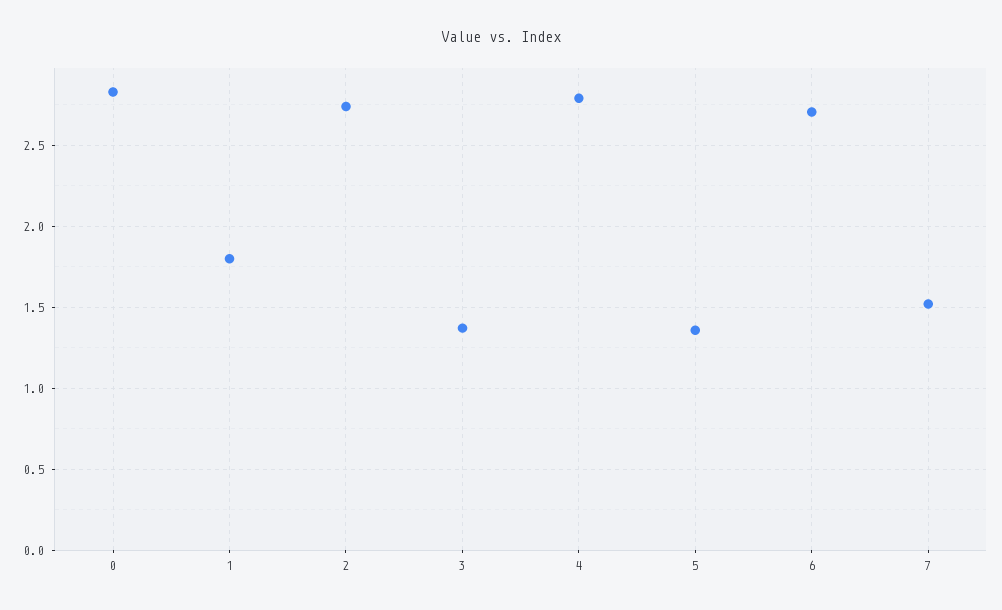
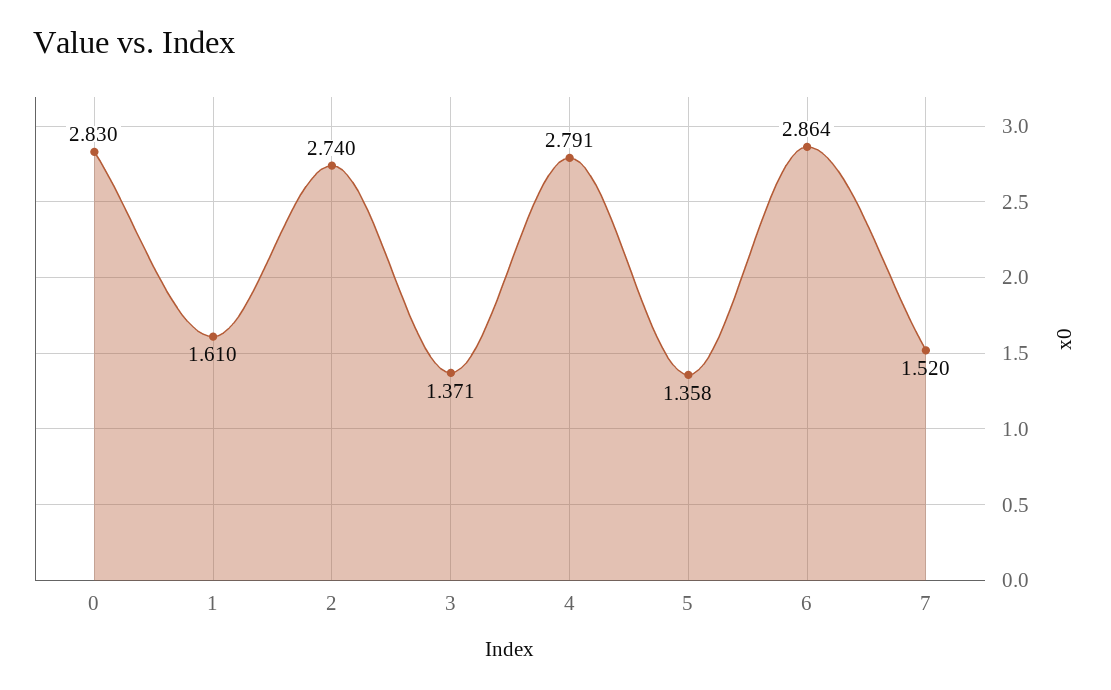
1: 1.8 -> 1.61
6: 2.7 -> 2.864

